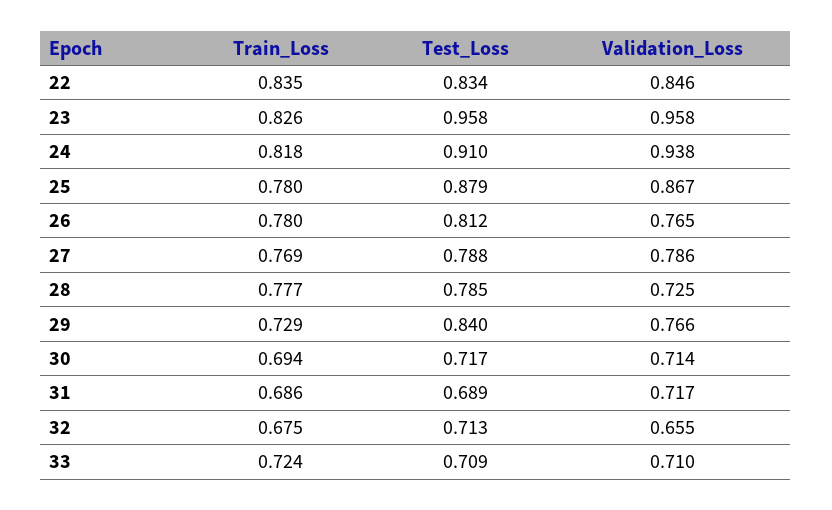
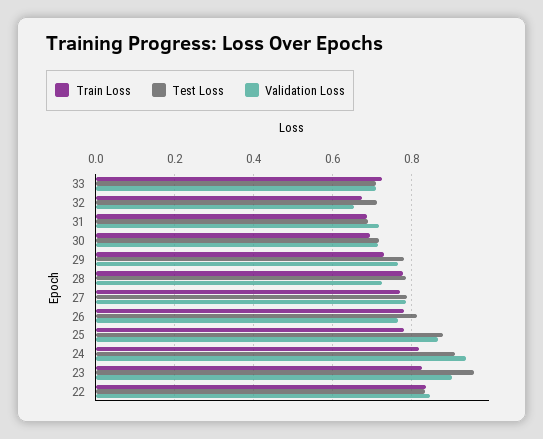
Validation_Loss, 23: 0.958 -> 0.9
Test_Loss, 29: 0.84 -> 0.78

